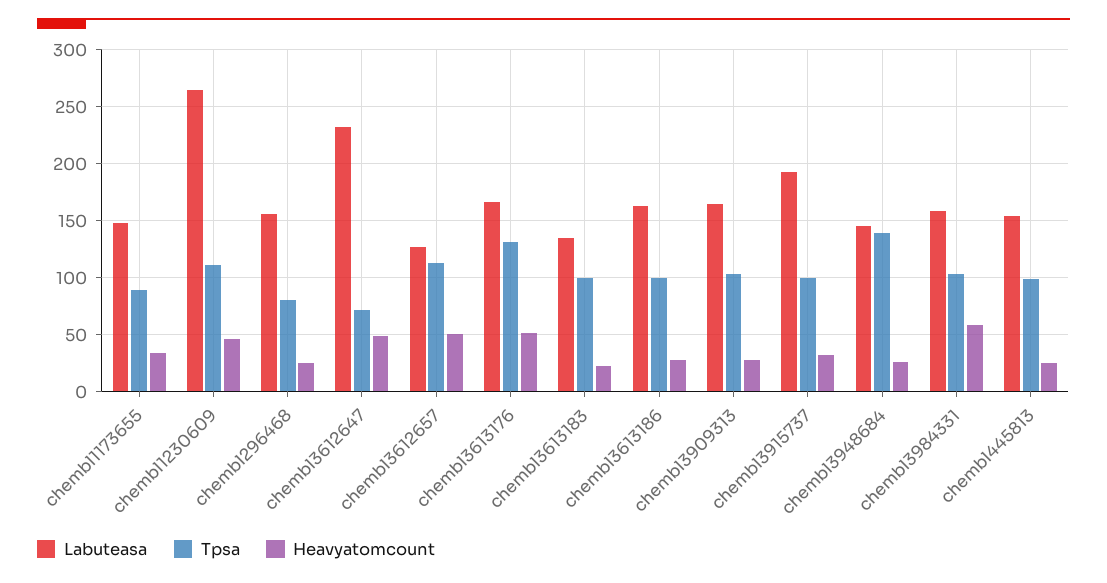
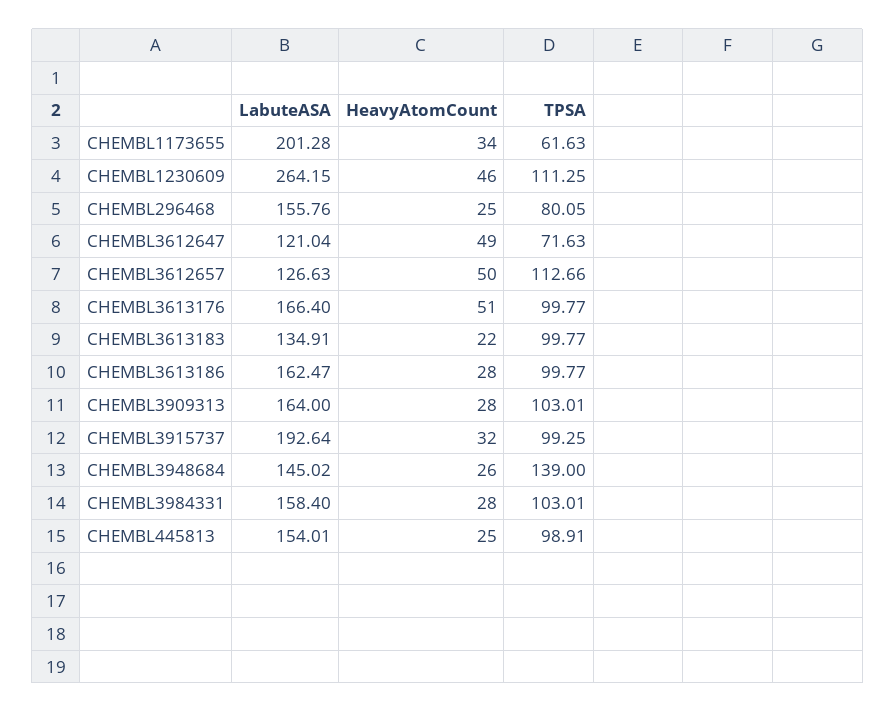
Labuteasa, chembl1173655: 150 -> 201.28
Tpsa, chembl1173655: 90 -> 61.63
Labuteasa, chembl3612647: 230 -> 121.04
Tpsa, chembl3613176: 130 -> 99.77
Heavyatomcount, chembl3984331: 60 -> 28

